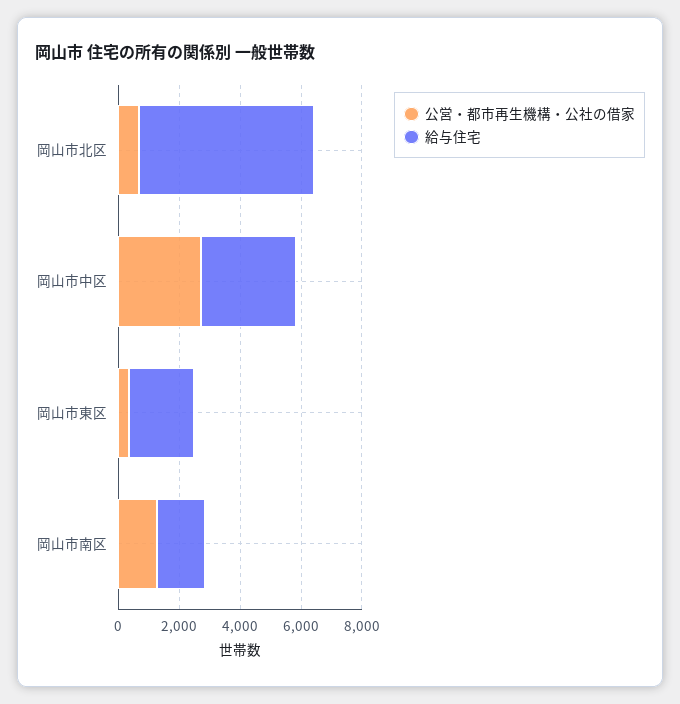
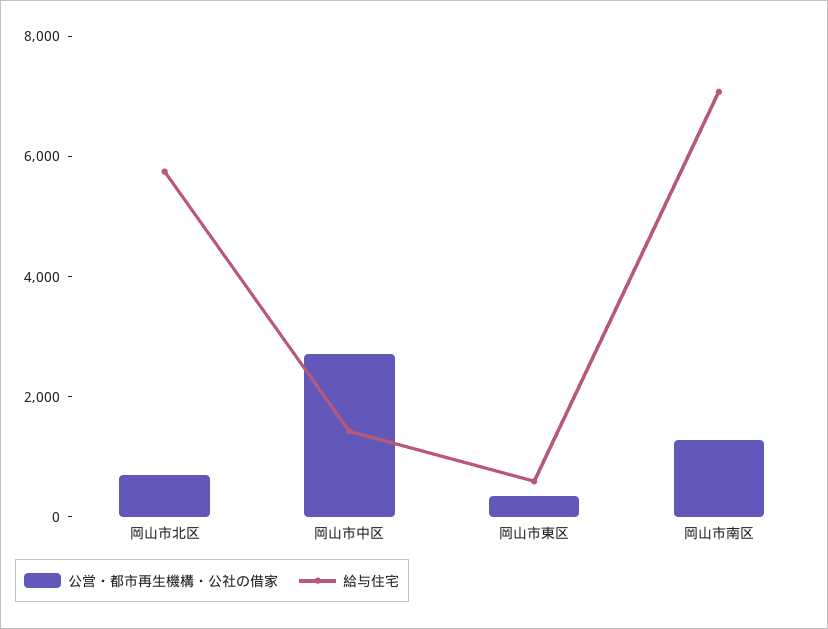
給与住宅, 岡山市中区: 3000 -> 1500
給与住宅, 岡山市東区: 2000 -> 500
給与住宅, 岡山市南区: 1500 -> 7000

